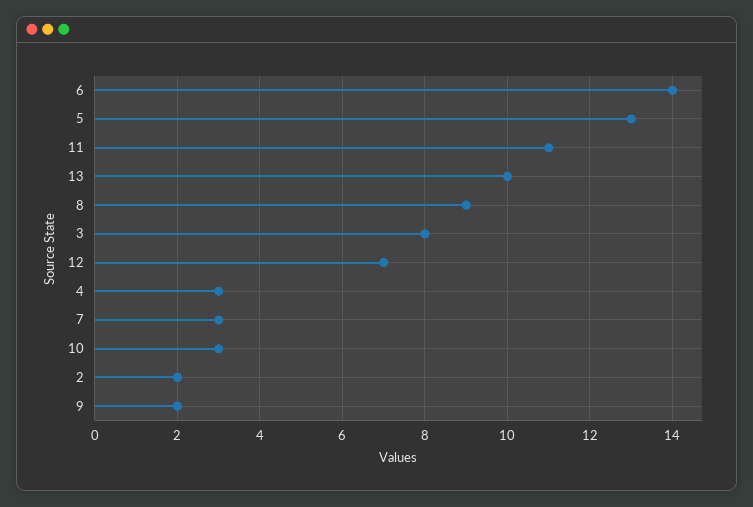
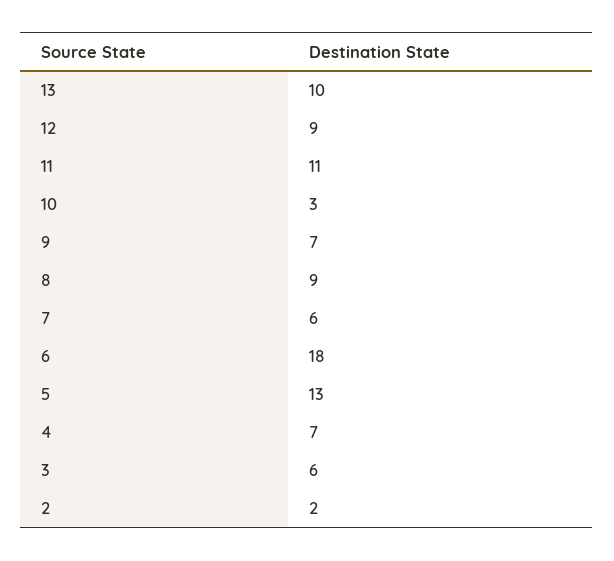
6: 14 -> 18
3: 8 -> 6
12: 7 -> 9
4: 3 -> 7
7: 3 -> 6
9: 2 -> 7

